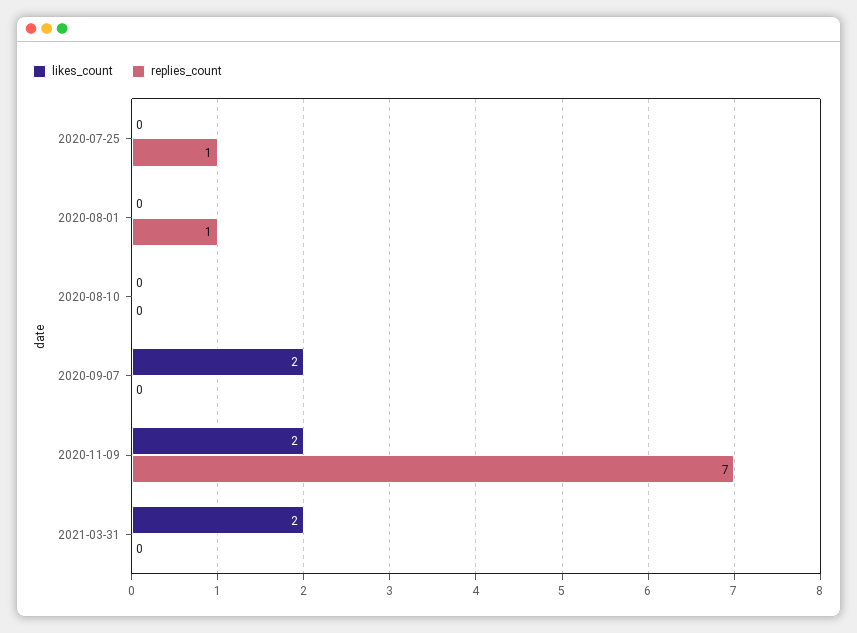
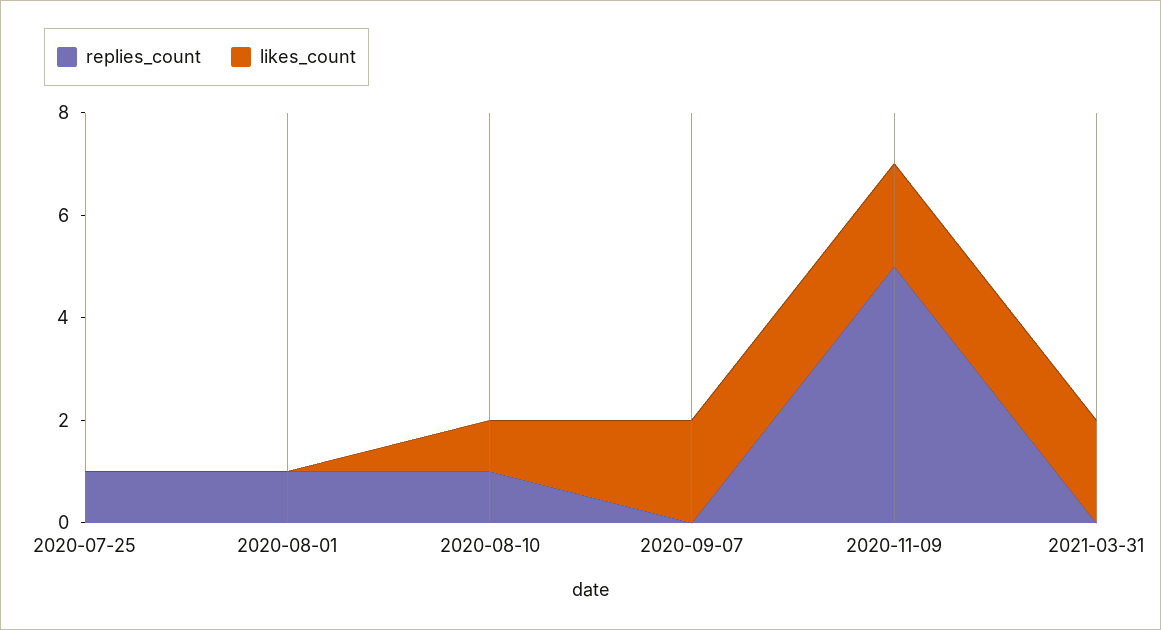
likes_count, 2020-08-10: 0 -> 1
replies_count, 2020-08-10: 0 -> 1
replies_count, 2020-11-09: 7 -> 5

